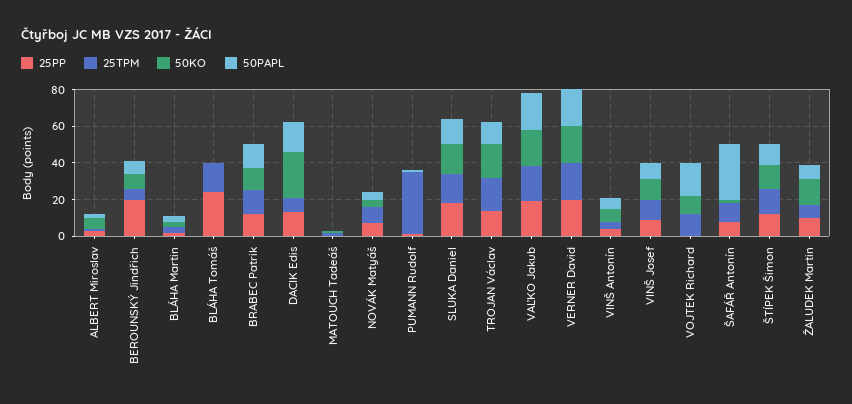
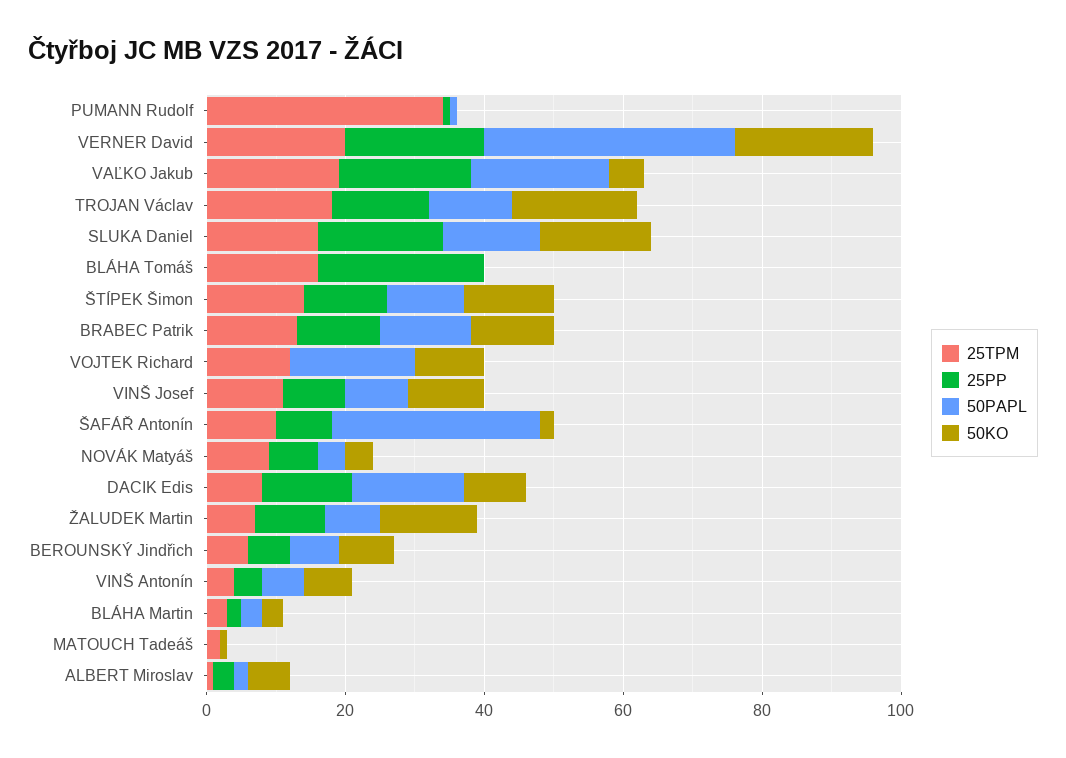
25PP, BEROUNSKÝ Jindřich: 20 -> 5
50KO, DACIK Edis: 25 -> 10
50KO, VAĽKO Jakub: 20 -> 5
50PAPL, VERNER David: 20 -> 35

